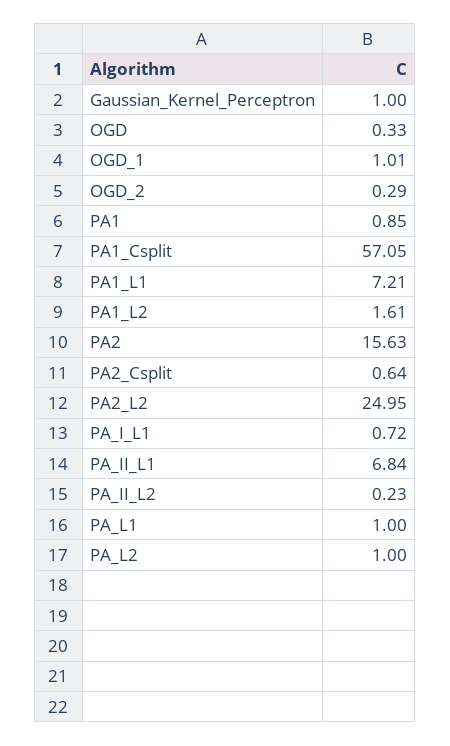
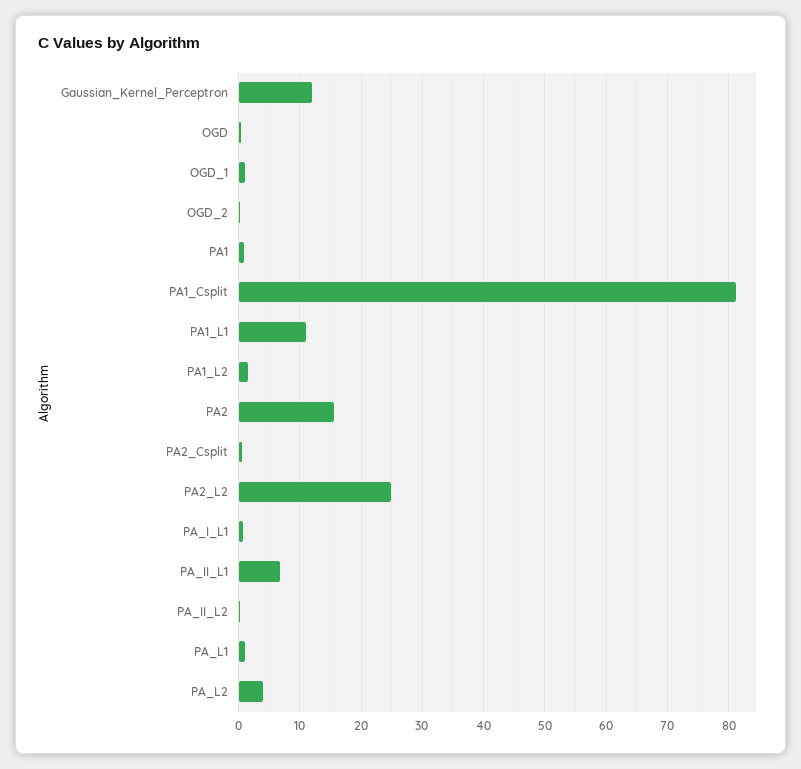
Gaussian_Kernel_Perceptron: 1 -> 12
PA1_Csplit: 57.05 -> 81
PA1_L1: 7.21 -> 11
PA_L2: 1 -> 4

